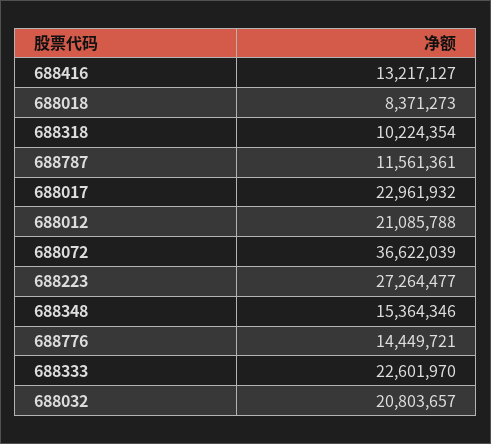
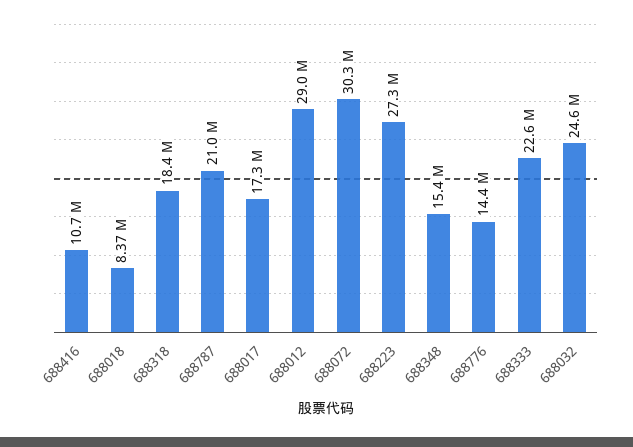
688416: 13217127 -> 10700000
688318: 10224354 -> 18400000
688787: 11561361 -> 21000000
688017: 22961932 -> 17300000
688012: 21085788 -> 29000000
688072: 36622039 -> 30300000
688032: 20803657 -> 24600000

